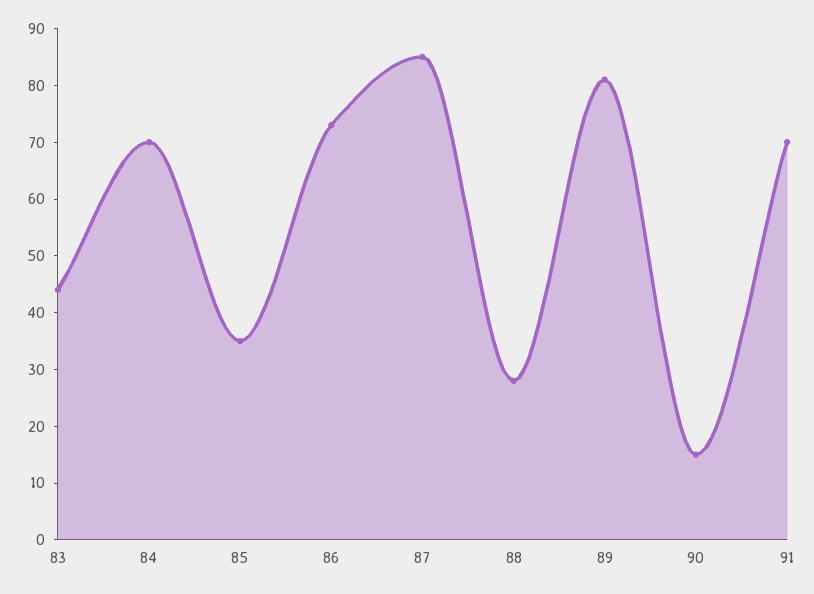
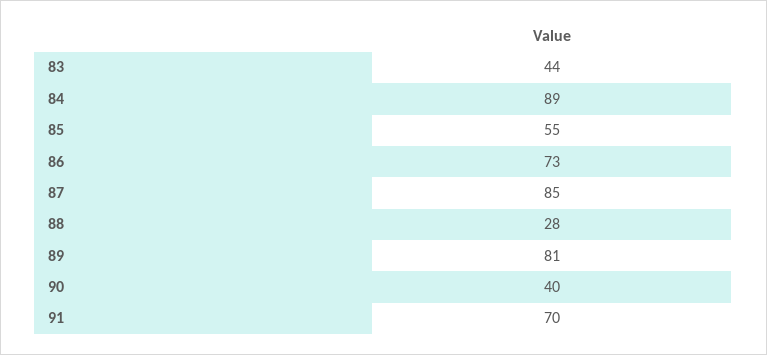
84: 70 -> 89
85: 35 -> 55
90: 15 -> 40

